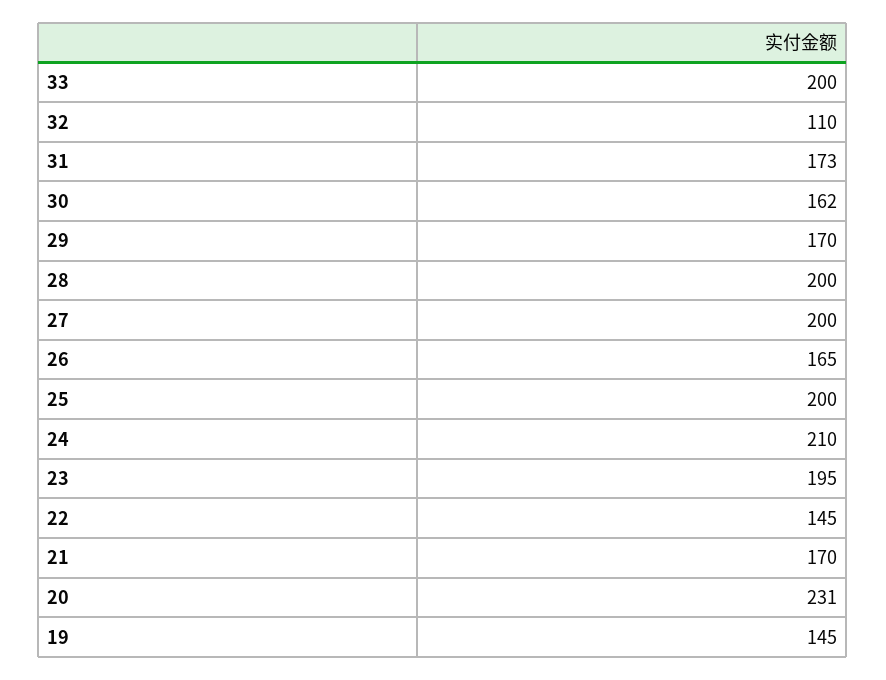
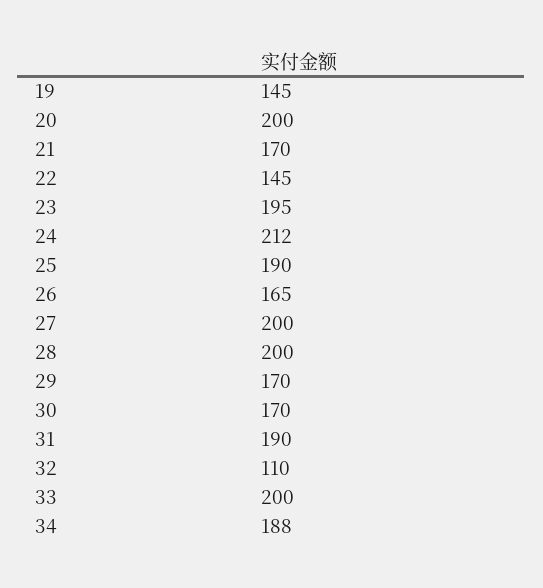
31: 173 -> 190
30: 162 -> 170
25: 200 -> 190
24: 210 -> 212
20: 231 -> 200
34: none -> 188

